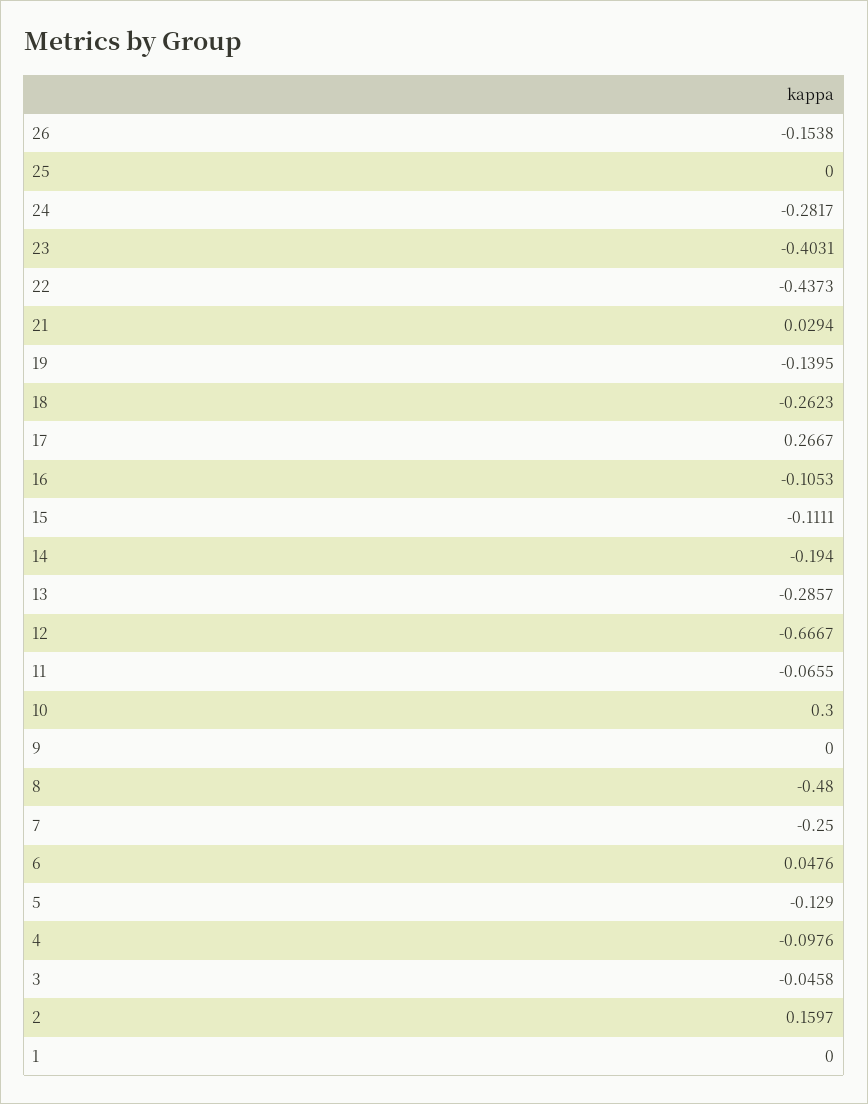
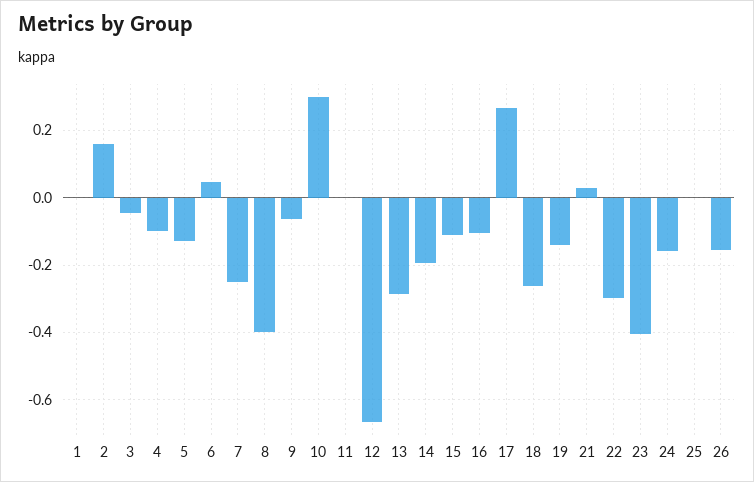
24: -0.2817 -> -0.16
22: -0.4373 -> -0.3
11: -0.0655 -> 0
9: 0 -> -0.06
8: -0.48 -> -0.4

